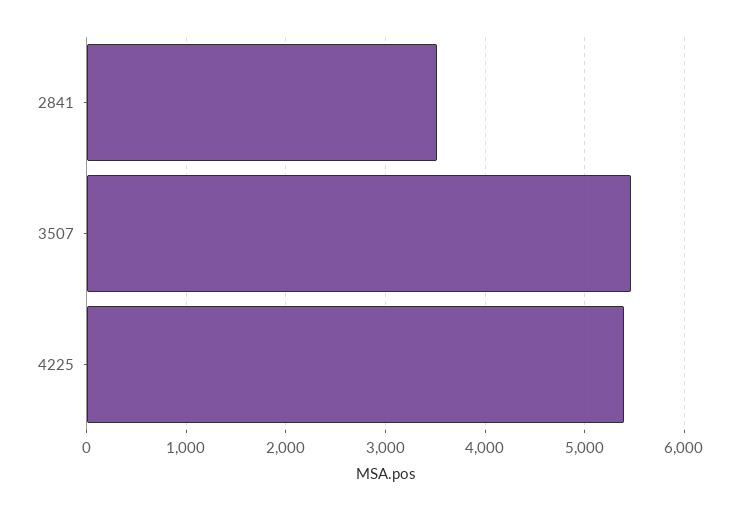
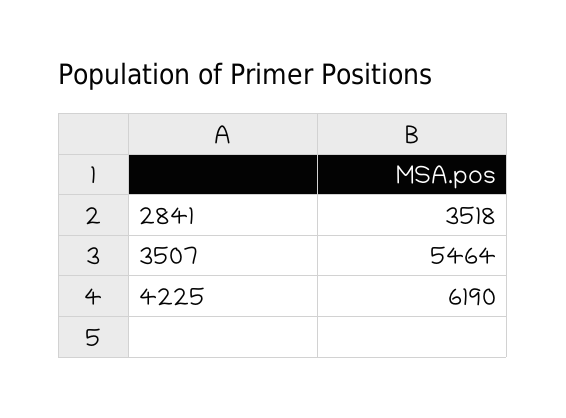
4225: 5400 -> 6190

